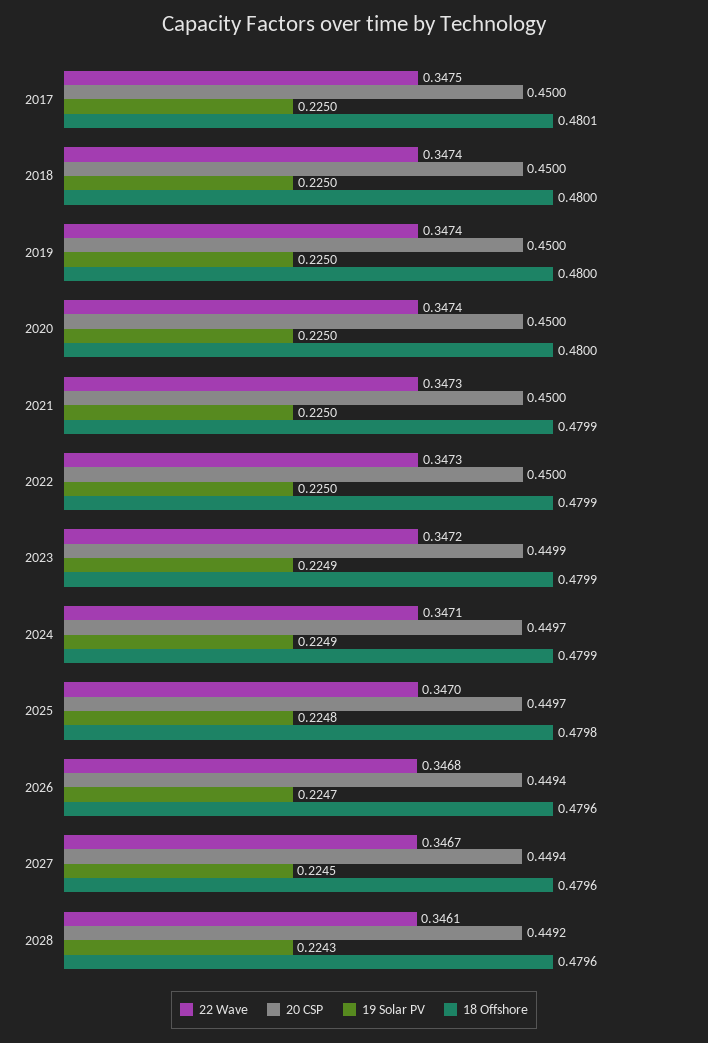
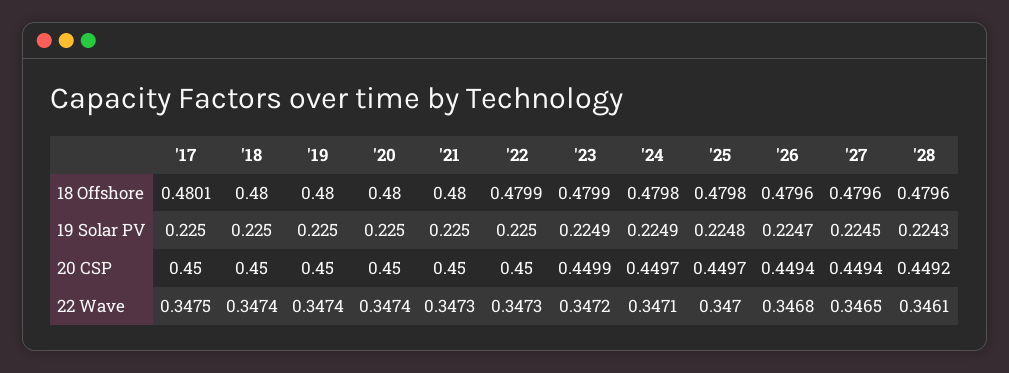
18 Offshore, 2021: 0.4799 -> 0.48
18 Offshore, 2024: 0.4799 -> 0.4798
22 Wave, 2027: 0.3467 -> 0.3465

